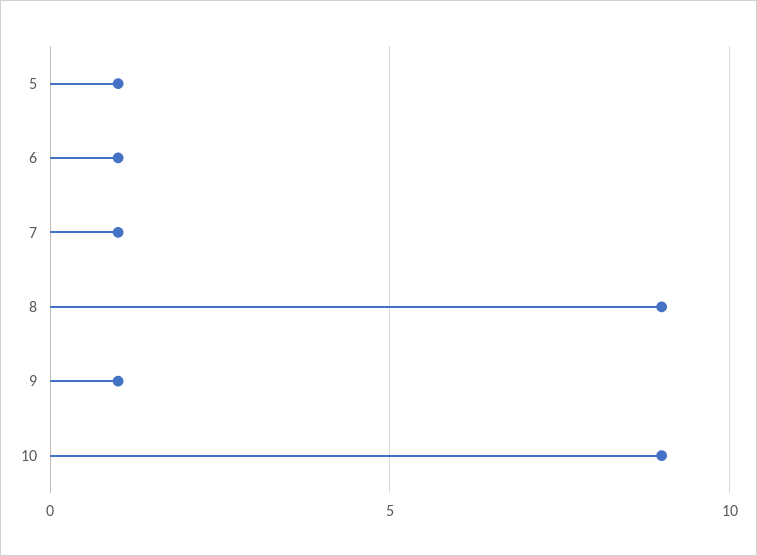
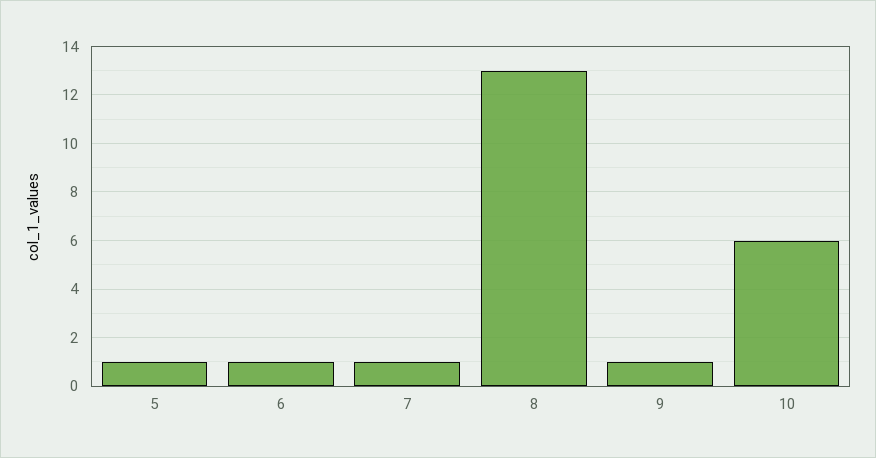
8: 9 -> 13
10: 9 -> 6

